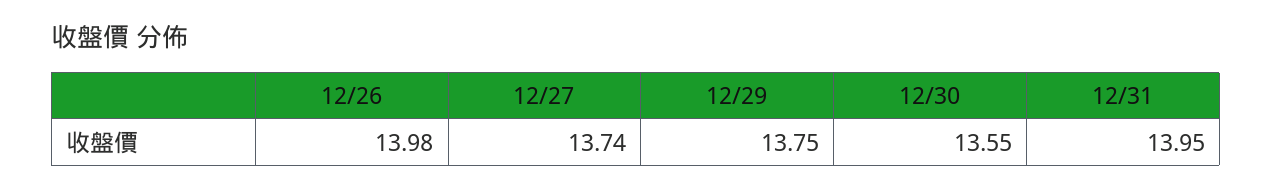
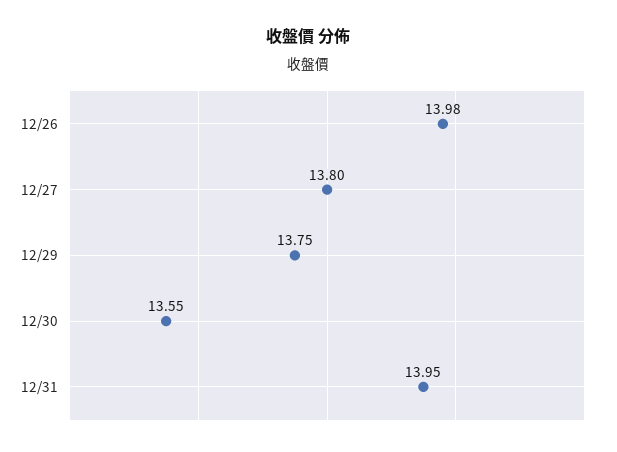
12/27: 13.74 -> 13.8

